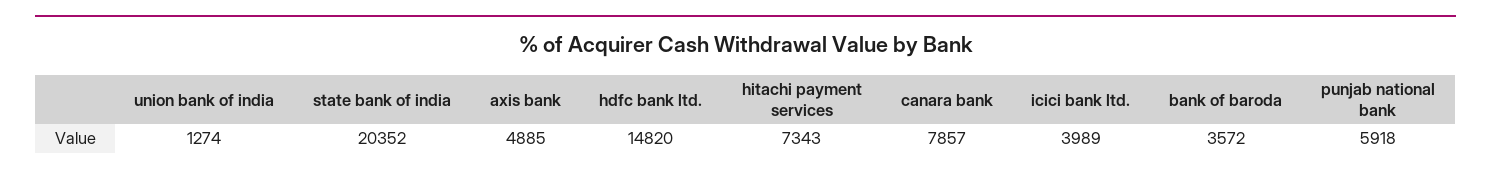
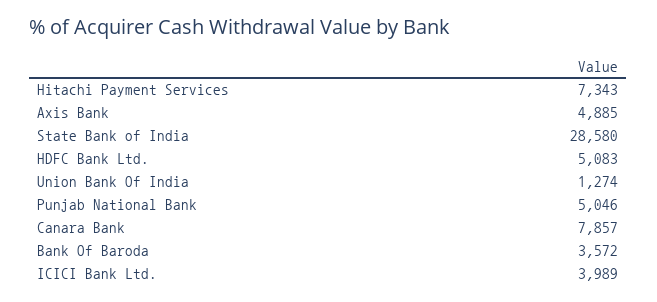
state bank of india: 20352 -> 28580
hdfc bank ltd.: 14820 -> 5083
punjab national bank: 5918 -> 5046

